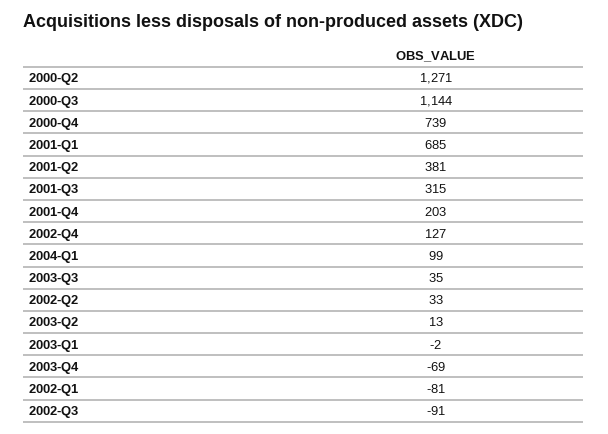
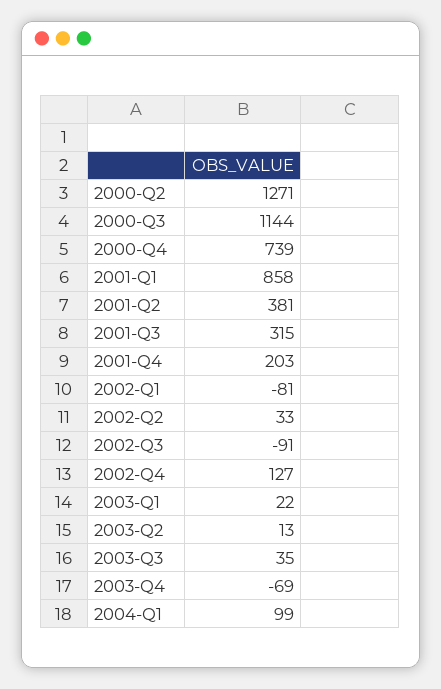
2001-Q1: 685 -> 858
2003-Q1: -2 -> 22

